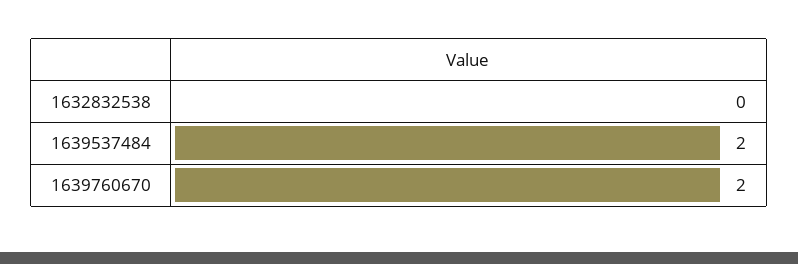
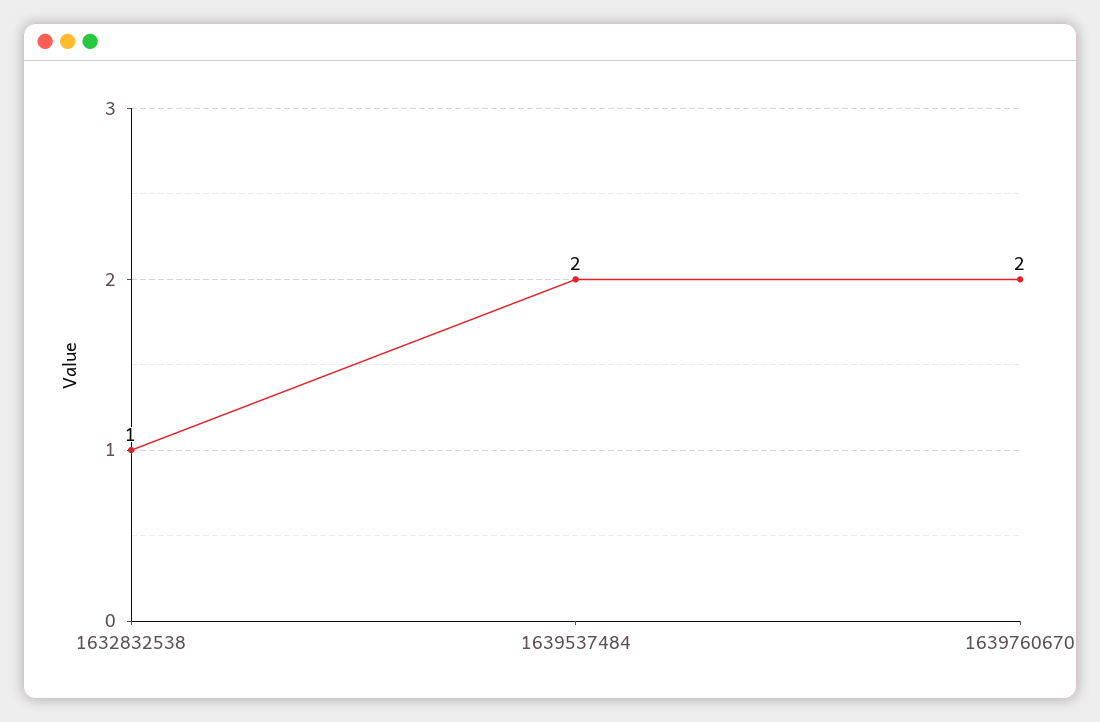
1632832538: 0 -> 1

